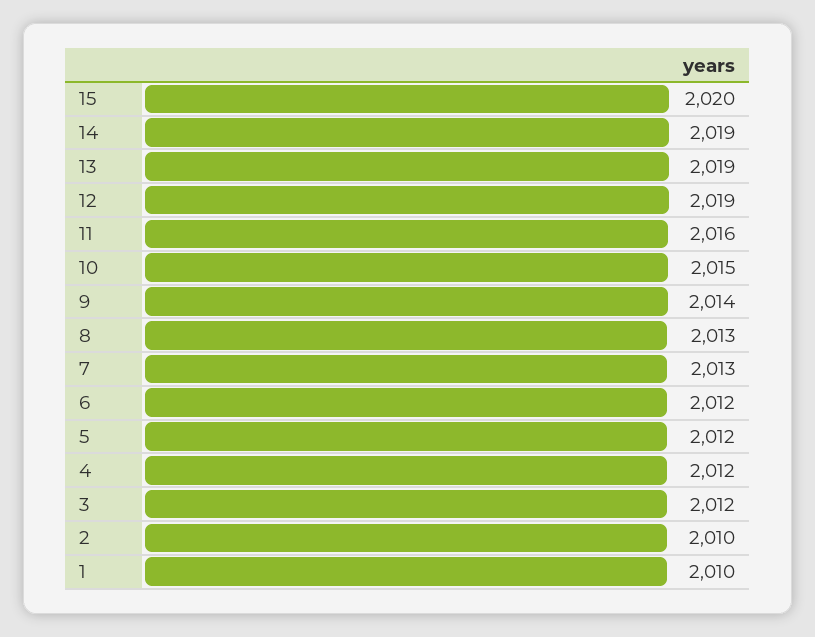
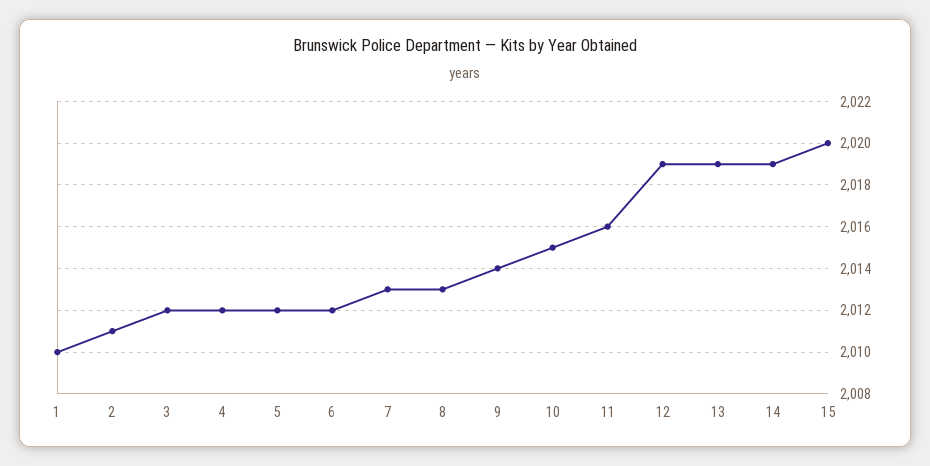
2: 2010 -> 2011

